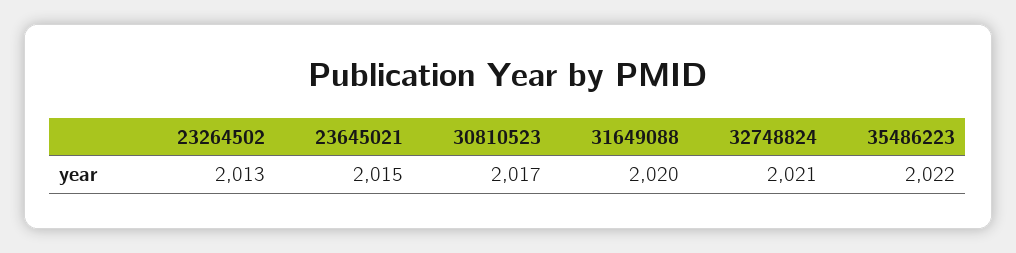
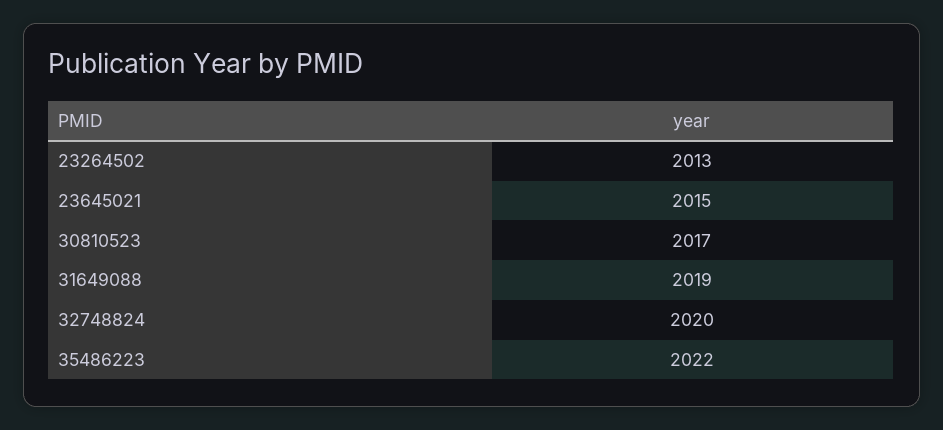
31649088: 2020 -> 2019
32748824: 2021 -> 2020

